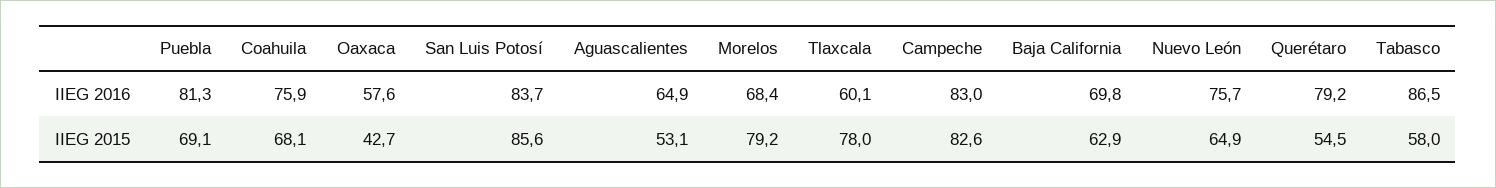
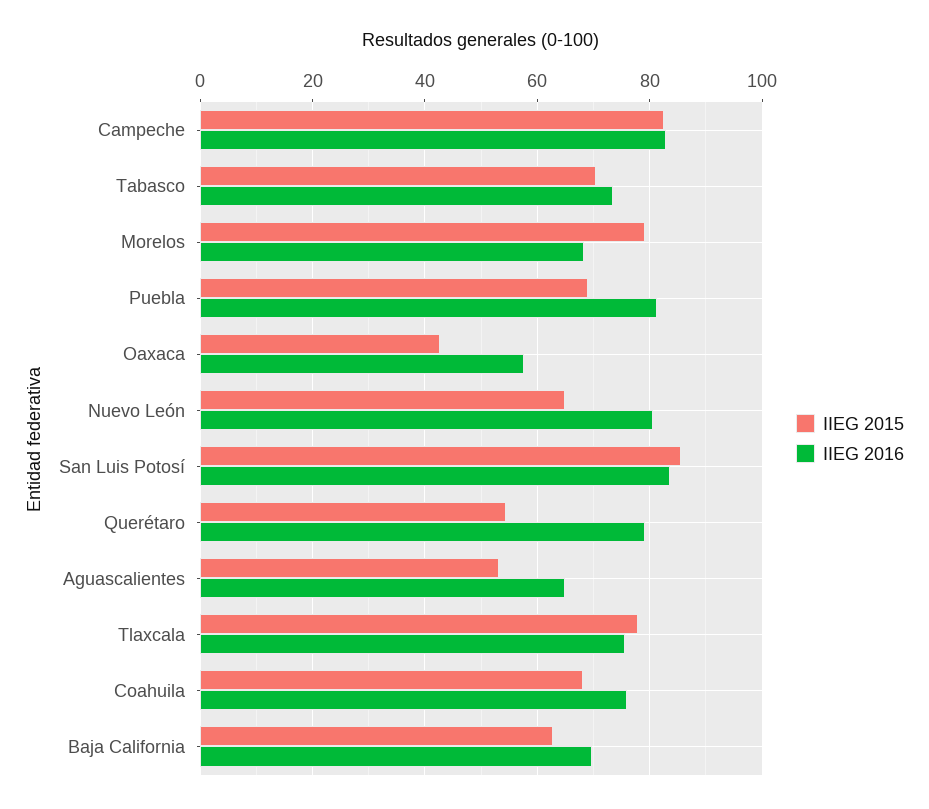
IIEG 2016, Tlaxcala: 60.1 -> 76
IIEG 2016, Nuevo León: 75.7 -> 80
IIEG 2016, Tabasco: 86.5 -> 74
IIEG 2015, Tabasco: 58 -> 70

